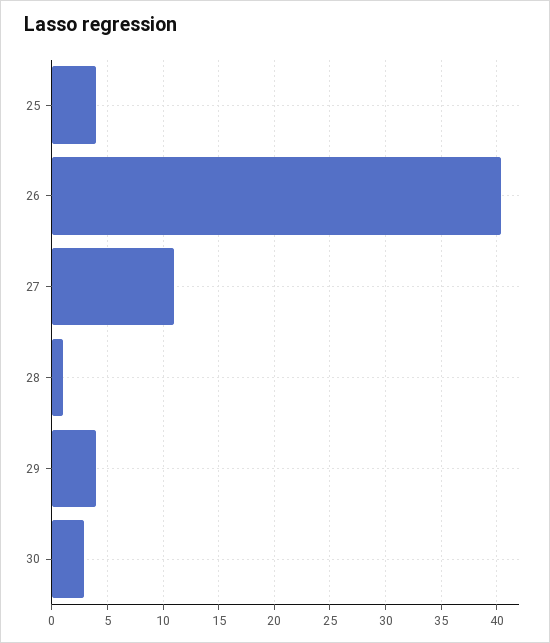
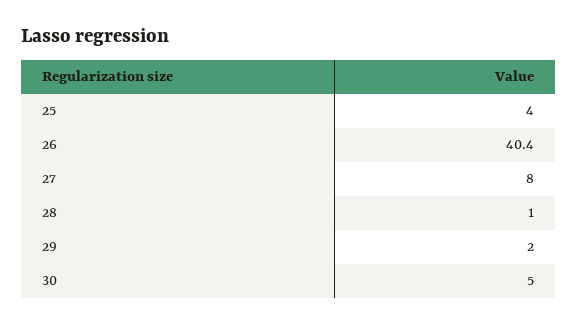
27: 11 -> 8
29: 4 -> 2
30: 3 -> 5

